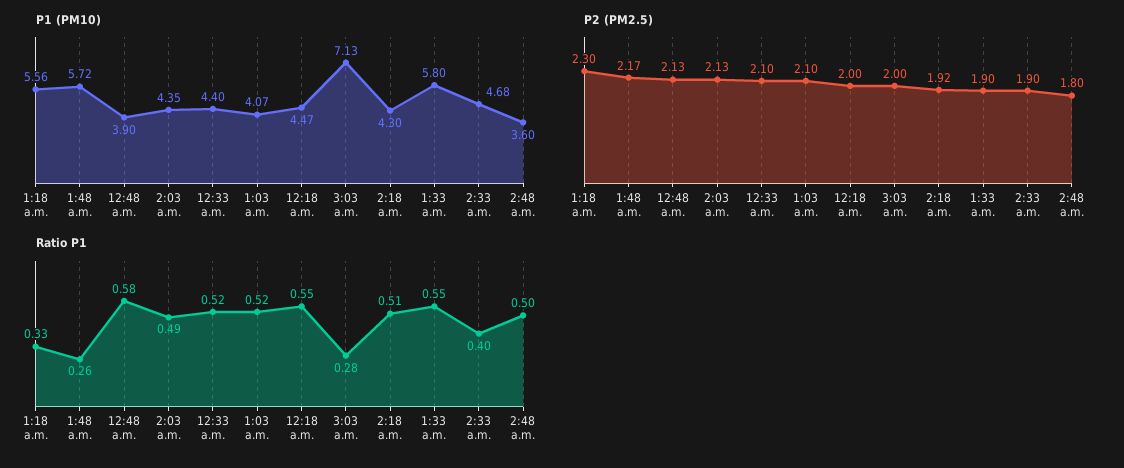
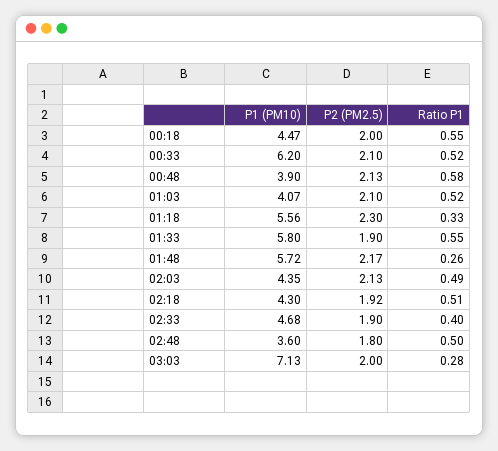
P1 (PM10), 12:33 a.m.: 4.4 -> 6.2

